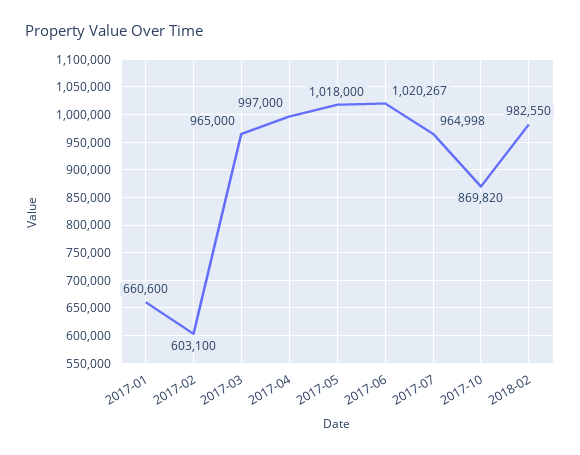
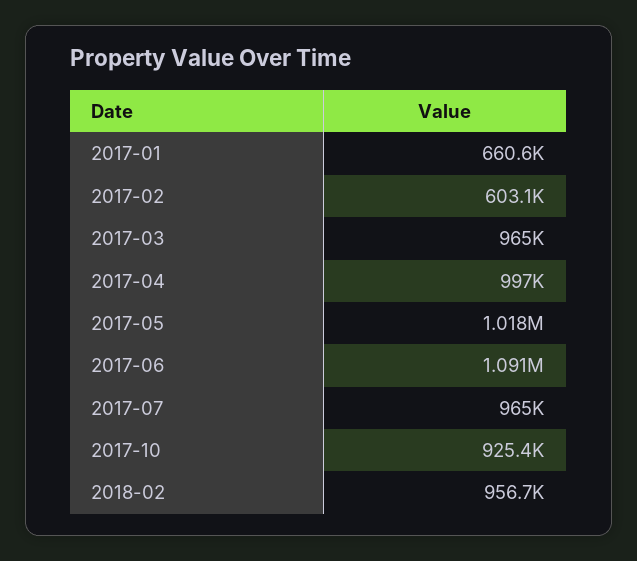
2017-06: 1020267 -> 1091000
2017-10: 869820 -> 925400
2018-02: 982550 -> 956700

